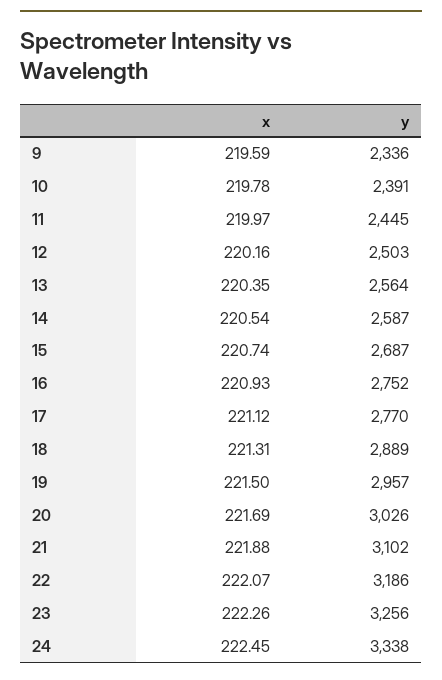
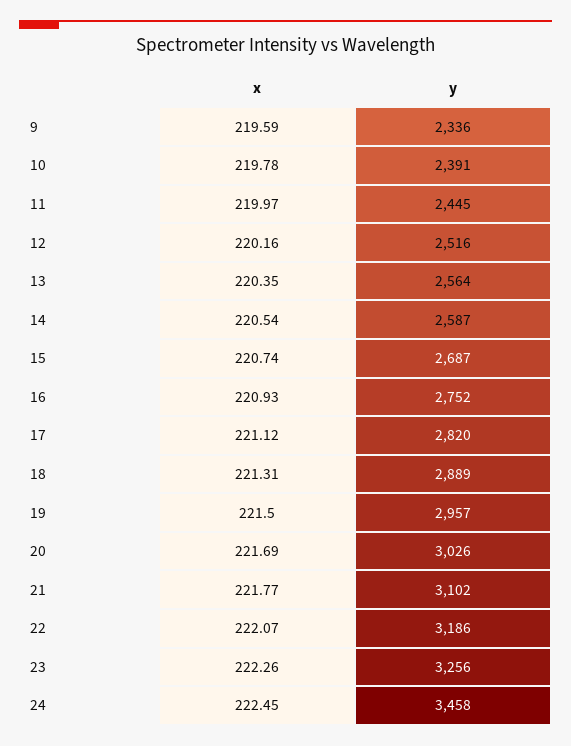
y, 12: 2503 -> 2516
y, 17: 2770 -> 2820
x, 21: 221.88 -> 221.77
y, 24: 3338 -> 3458

